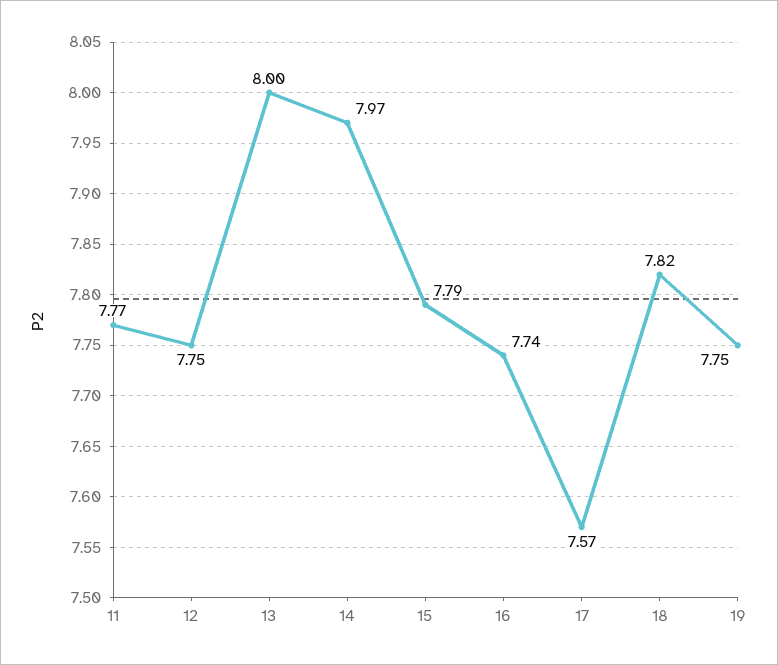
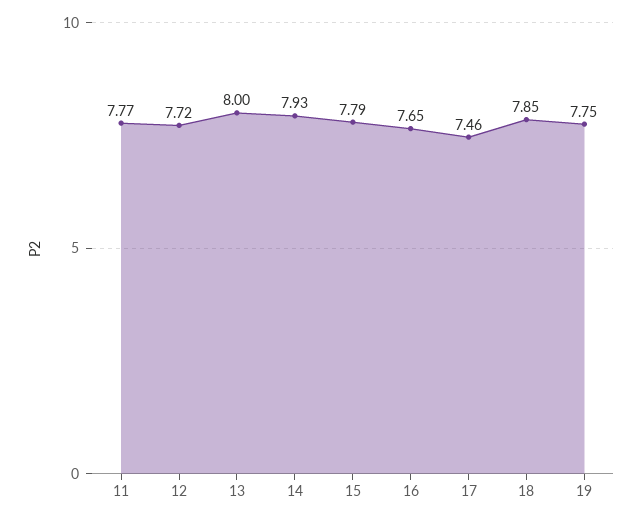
12: 7.75 -> 7.72
14: 7.97 -> 7.93
16: 7.74 -> 7.65
17: 7.57 -> 7.46
18: 7.82 -> 7.85

